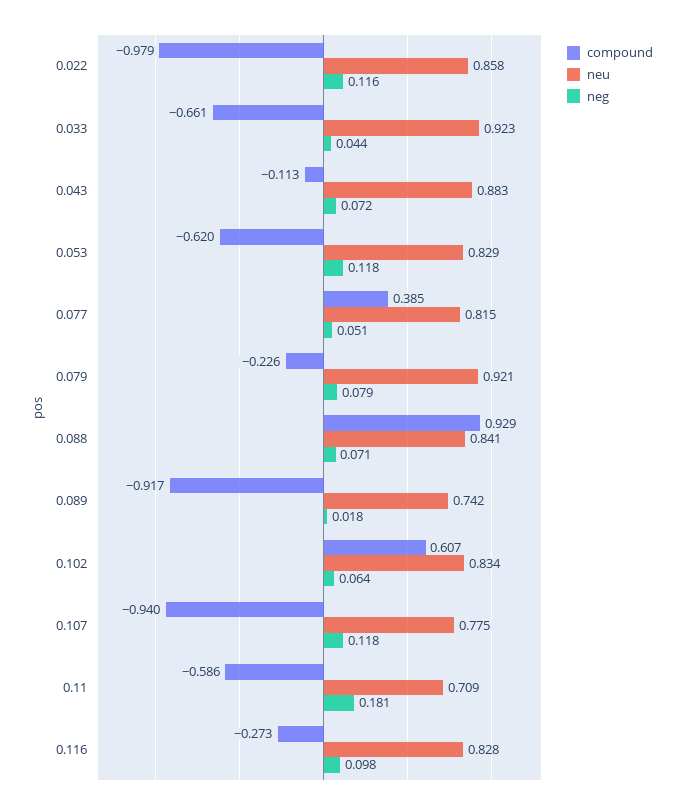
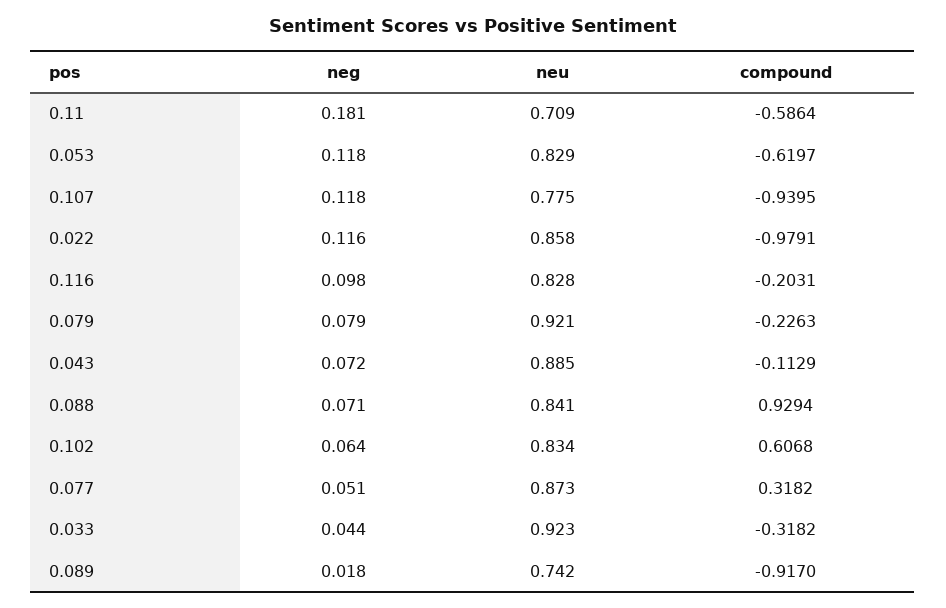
compound, 0.033: -0.661 -> -0.3182
neu, 0.043: 0.883 -> 0.885
compound, 0.077: 0.385 -> 0.3182
neu, 0.077: 0.815 -> 0.873
compound, 0.116: -0.273 -> -0.2031

